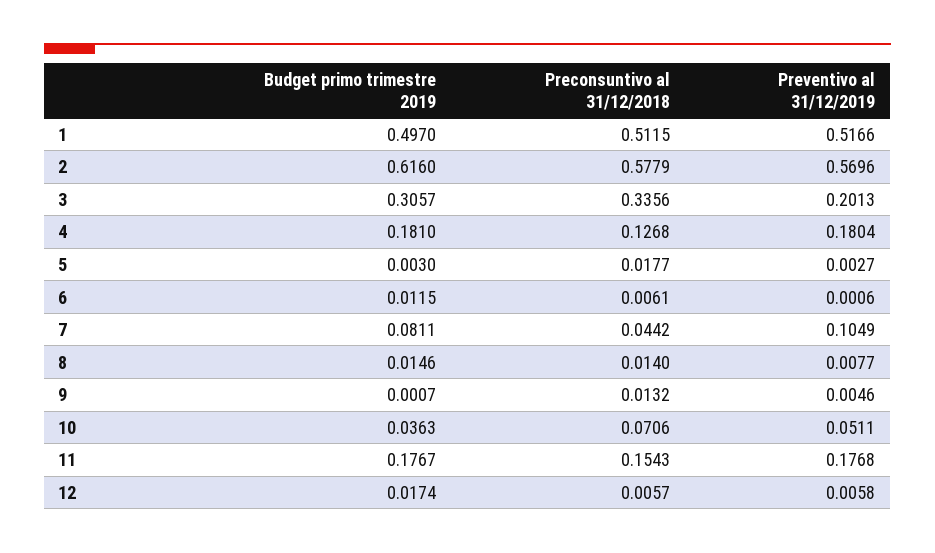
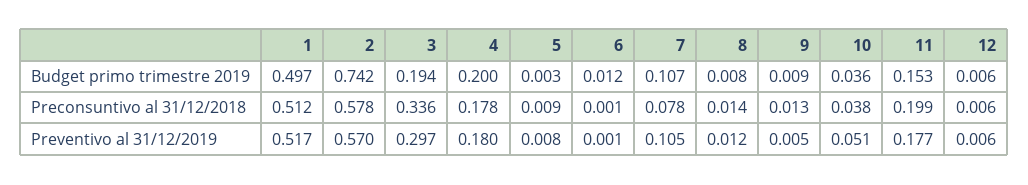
Budget primo trimestre 2019, 2: 0.616 -> 0.742
Budget primo trimestre 2019, 3: 0.3057 -> 0.194
Preventivo al 31/12/2019, 3: 0.2013 -> 0.297
Budget primo trimestre 2019, 4: 0.181 -> 0.2
Preconsuntivo al 31/12/2018, 4: 0.1268 -> 0.178
Preconsuntivo al 31/12/2018, 5: 0.0177 -> 0.009
Preventivo al 31/12/2019, 5: 0.0027 -> 0.008
Preconsuntivo al 31/12/2018, 6: 0.0061 -> 0.001
Budget primo trimestre 2019, 7: 0.0811 -> 0.107
Preconsuntivo al 31/12/2018, 7: 0.0442 -> 0.078
Budget primo trimestre 2019, 8: 0.0146 -> 0.008
Preventivo al 31/12/2019, 8: 0.0077 -> 0.012
Budget primo trimestre 2019, 9: 0.0007 -> 0.009
Preconsuntivo al 31/12/2018, 10: 0.0706 -> 0.038
Budget primo trimestre 2019, 11: 0.1767 -> 0.153
Preconsuntivo al 31/12/2018, 11: 0.1543 -> 0.199
Budget primo trimestre 2019, 12: 0.0174 -> 0.006

